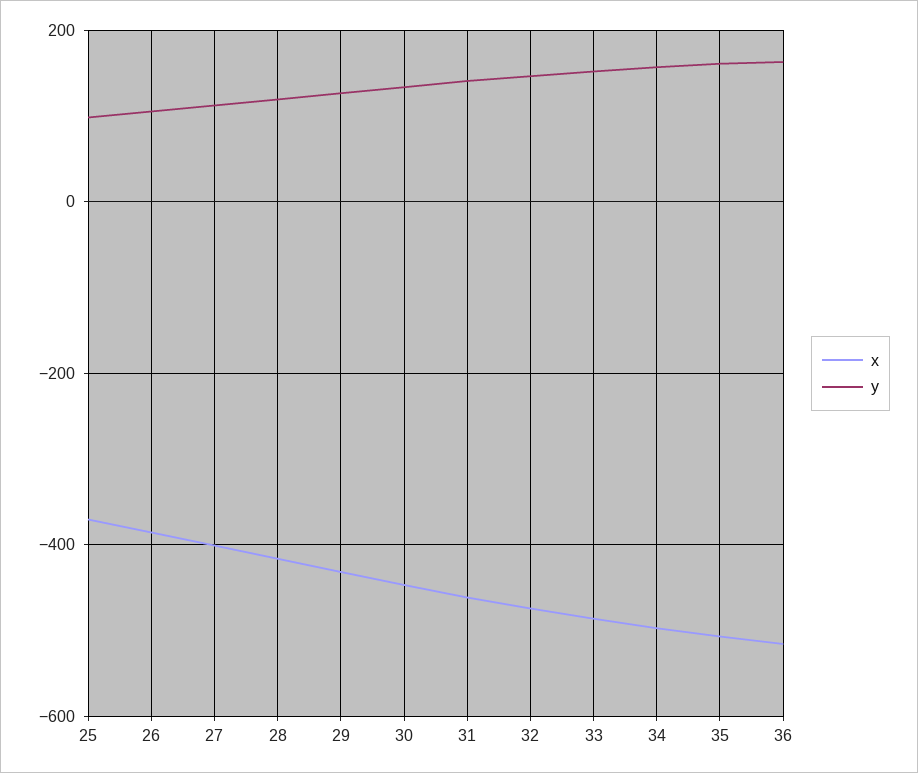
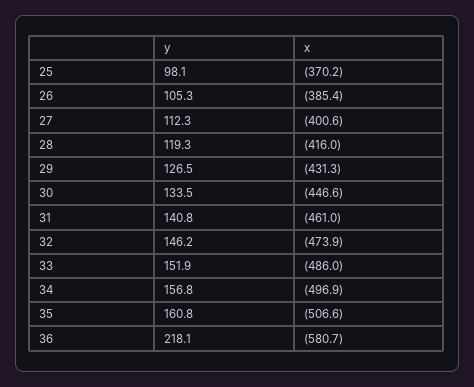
x, 36: -520 -> -580.7
y, 36: 160 -> 218.1

